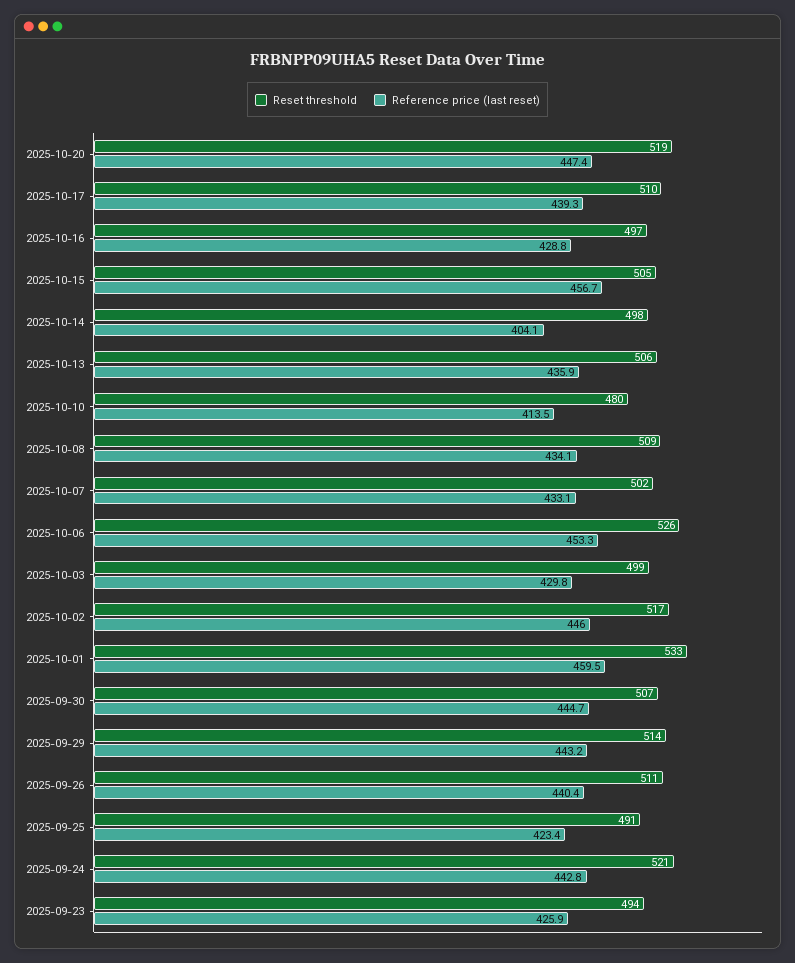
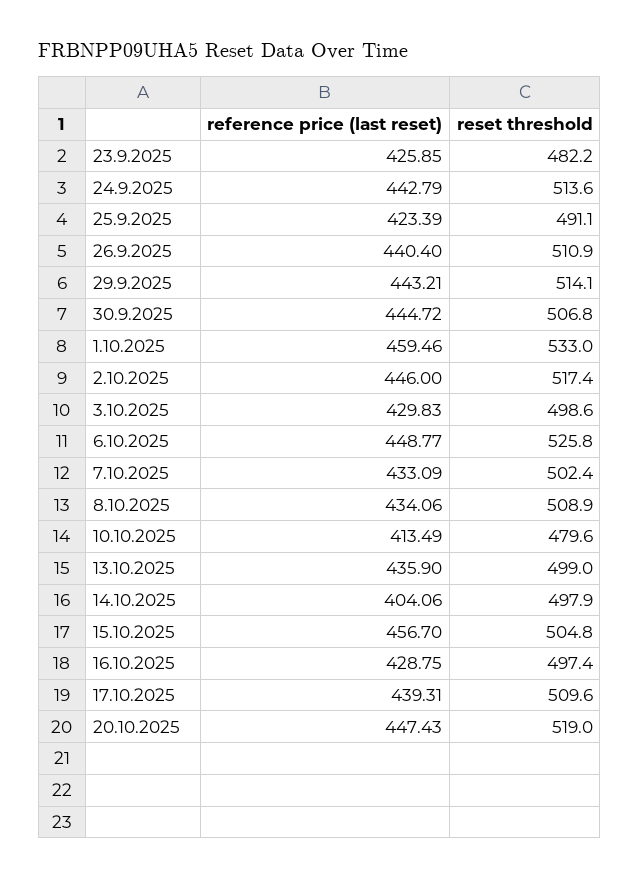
Reset threshold, 2025-10-13: 506 -> 499
Reference price (last reset), 2025-10-06: 453.3 -> 448.77
Reset threshold, 2025-09-24: 521 -> 513.6
Reset threshold, 2025-09-23: 494 -> 482.2

